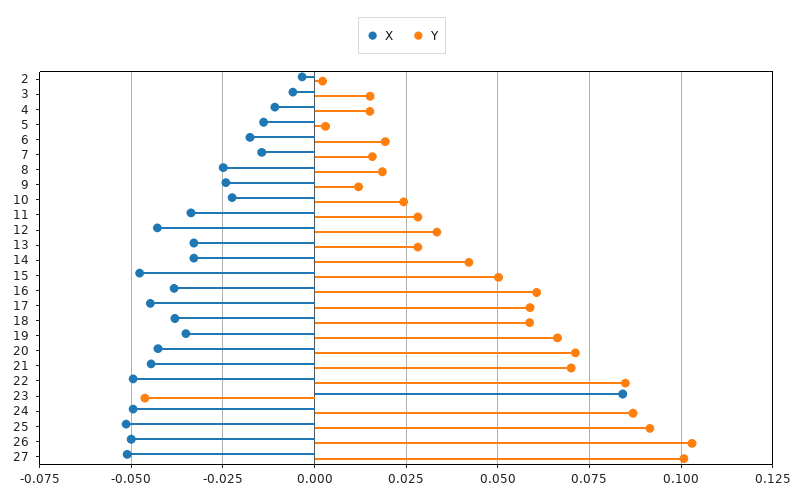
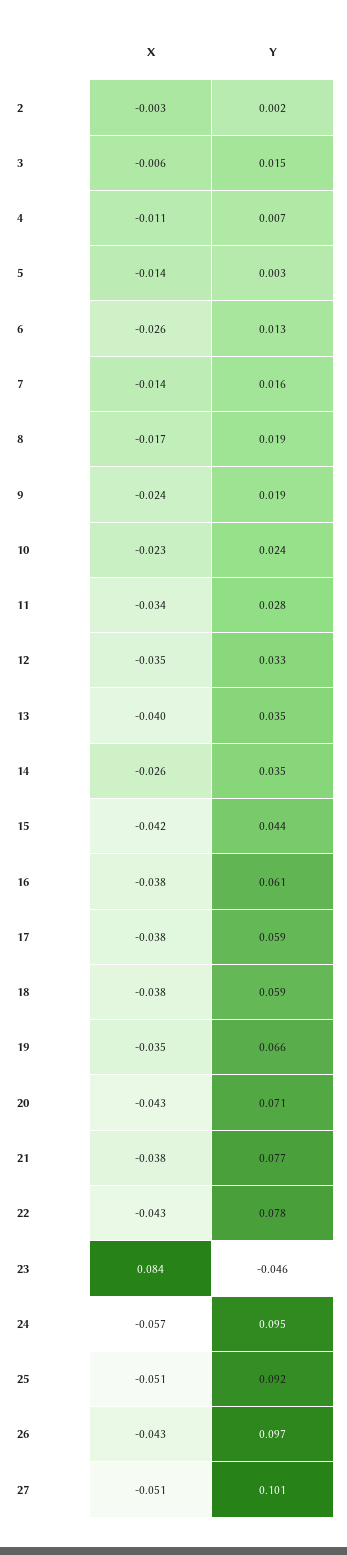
Y, 4: 0.015 -> 0.007
X, 6: -0.0175 -> -0.026
Y, 6: 0.02 -> 0.013
X, 8: -0.025 -> -0.017
Y, 9: 0.0125 -> 0.019
X, 12: -0.0425 -> -0.035
X, 13: -0.0325 -> -0.04
Y, 13: 0.0275 -> 0.035
X, 14: -0.0325 -> -0.026
Y, 14: 0.0425 -> 0.035
X, 15: -0.0475 -> -0.042
Y, 15: 0.05 -> 0.044
X, 17: -0.045 -> -0.038
X, 21: -0.045 -> -0.038
Y, 21: 0.07 -> 0.077
X, 22: -0.05 -> -0.043
Y, 22: 0.085 -> 0.078
X, 24: -0.05 -> -0.057
Y, 24: 0.0875 -> 0.095
X, 26: -0.05 -> -0.043
Y, 26: 0.1025 -> 0.097

